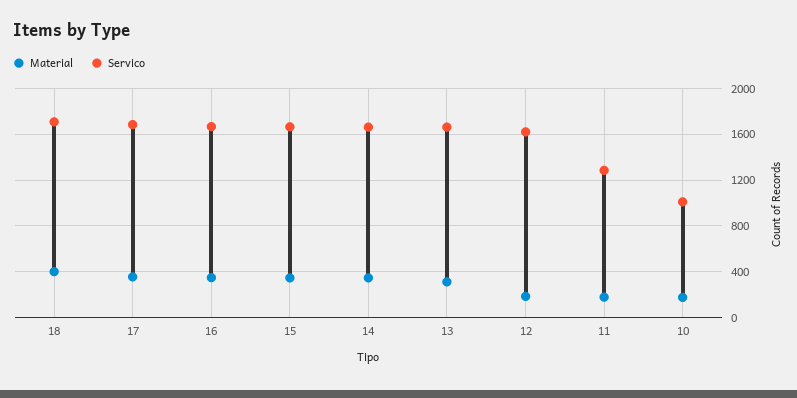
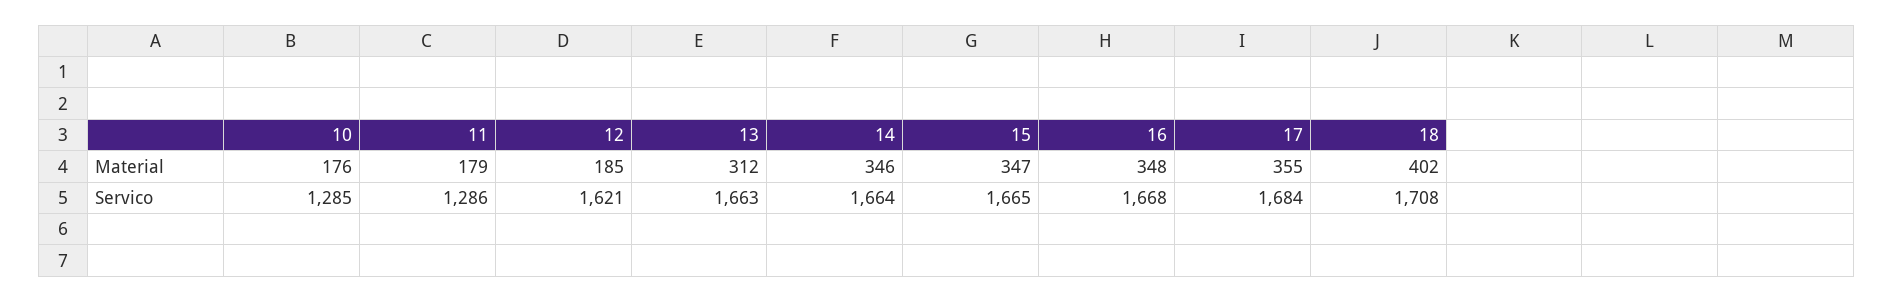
Servico, 10: 1000 -> 1285

